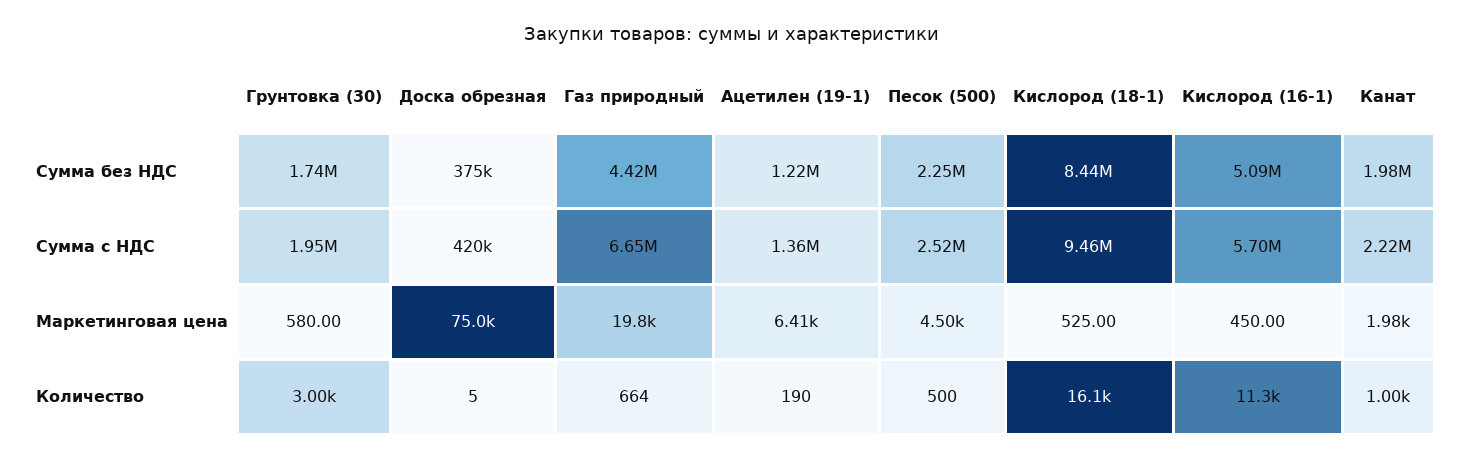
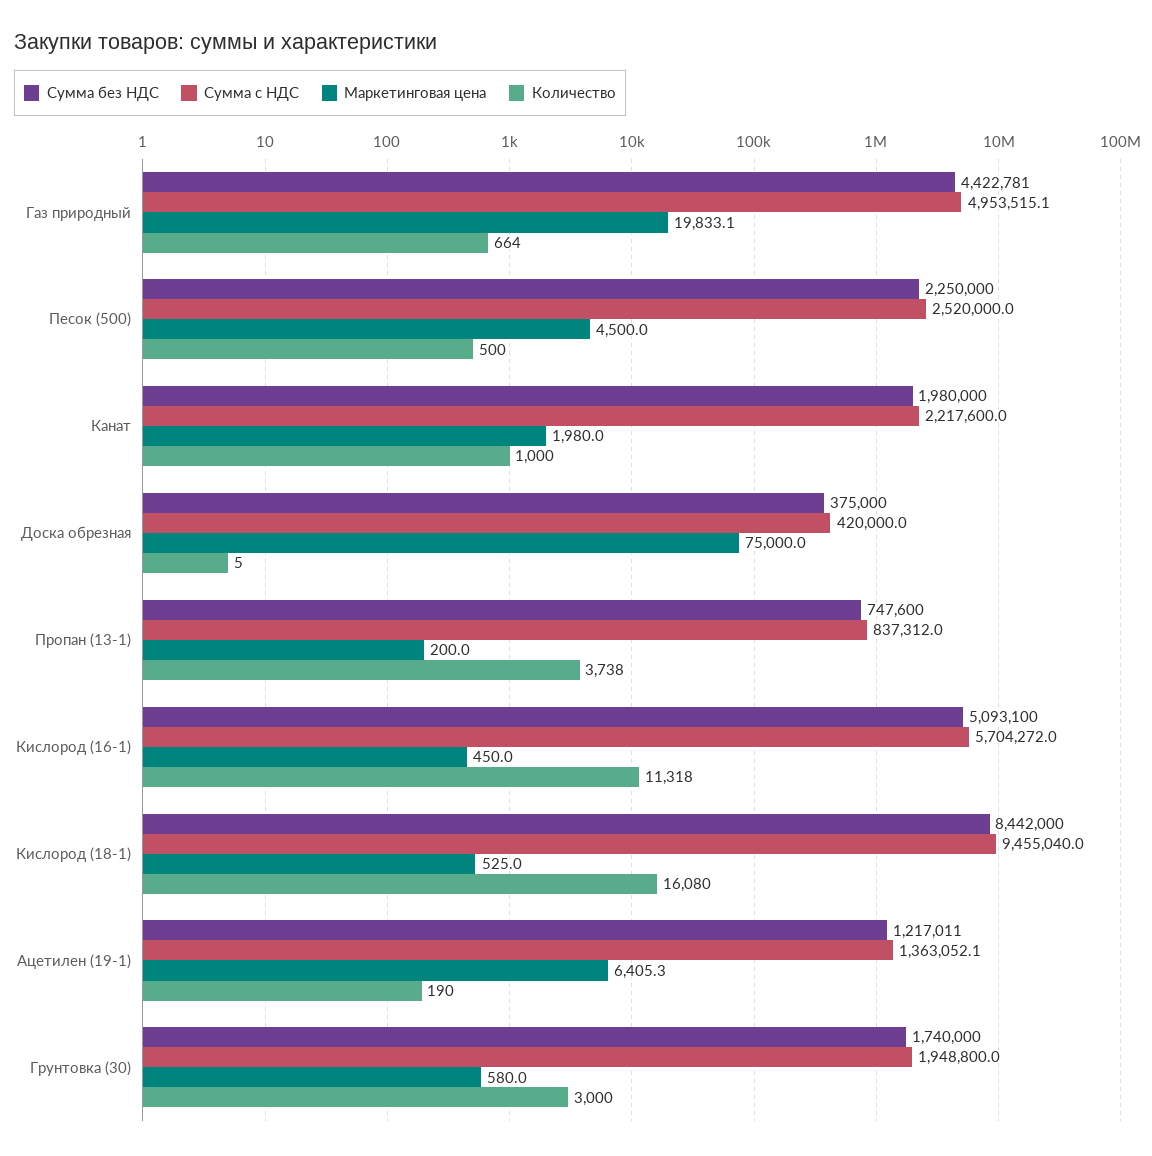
Сумма с НДС, Газ природный: 6650000 -> 4953515.1
Сумма без НДС, Пропан (13-1): none -> 747600
Сумма с НДС, Пропан (13-1): none -> 837312
Маркетинговая цена, Пропан (13-1): none -> 200
Количество, Пропан (13-1): none -> 3738

